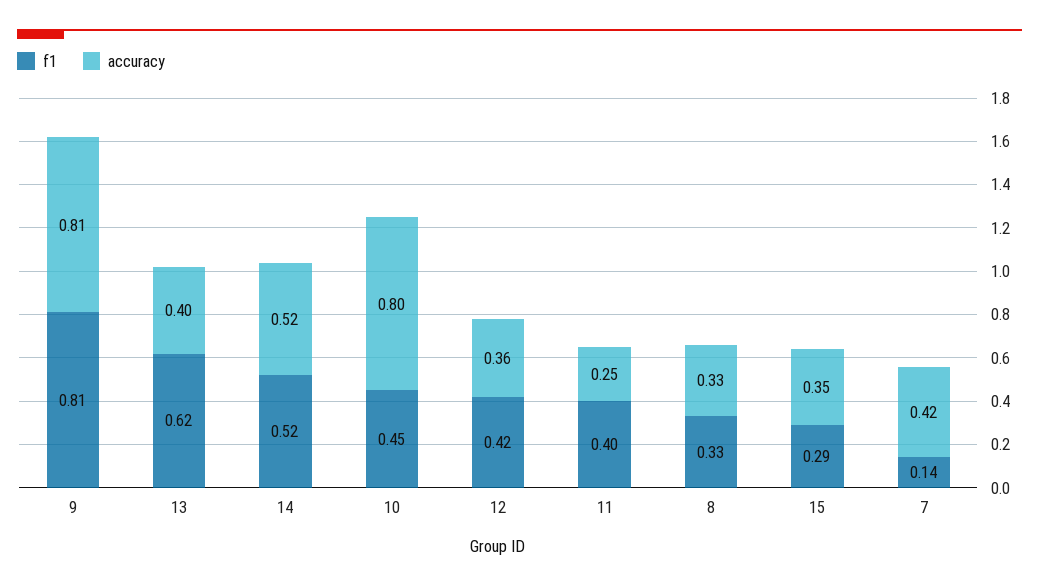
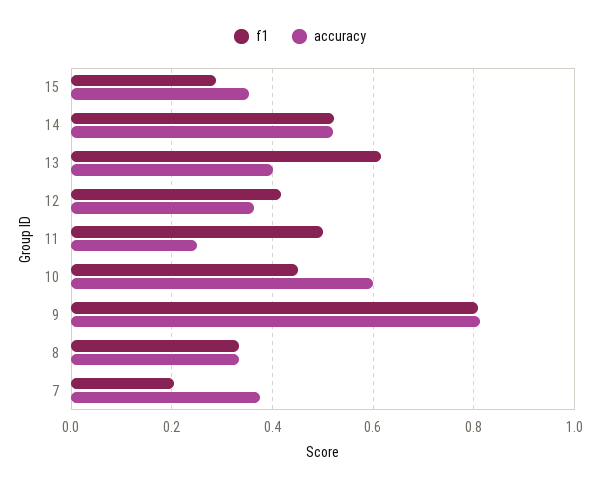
accuracy, 10: 0.8 -> 0.6
f1, 11: 0.4 -> 0.5
f1, 7: 0.14 -> 0.2
accuracy, 7: 0.42 -> 0.38

